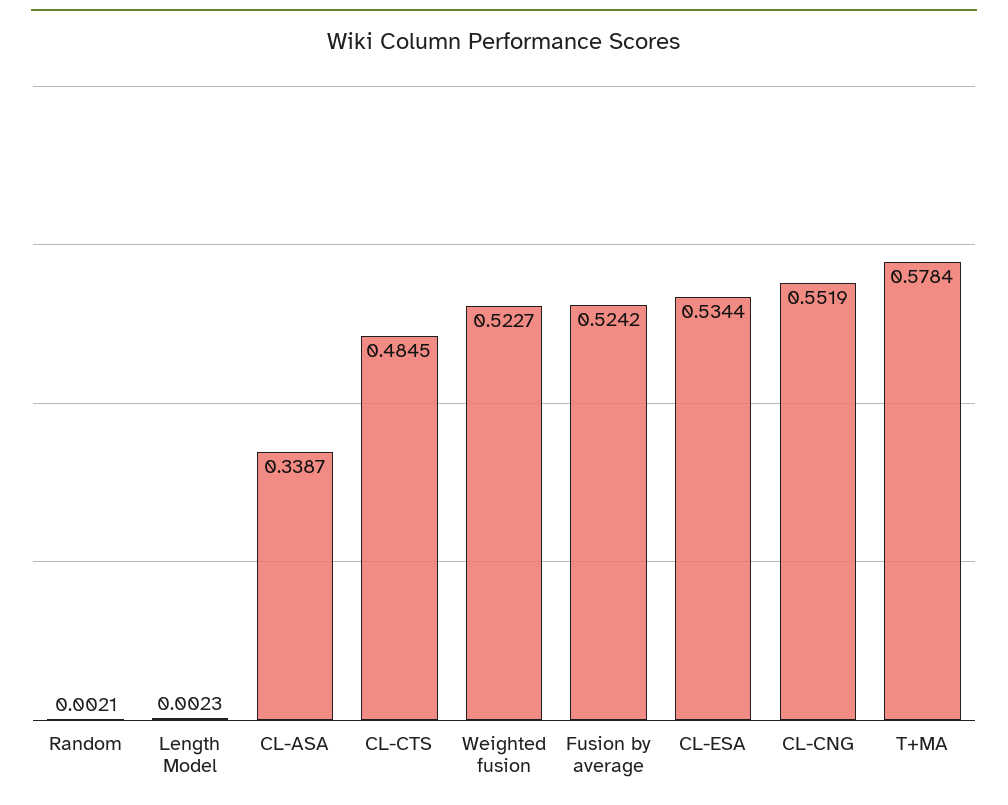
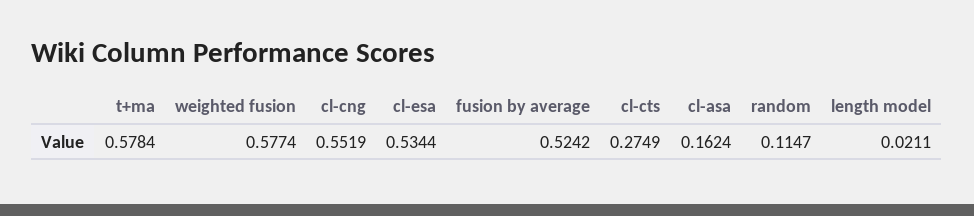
Random: 0.0021 -> 0.1147
Length Model: 0.0023 -> 0.0211
CL-ASA: 0.3387 -> 0.1624
CL-CTS: 0.4845 -> 0.2749
Weighted fusion: 0.5227 -> 0.5774

